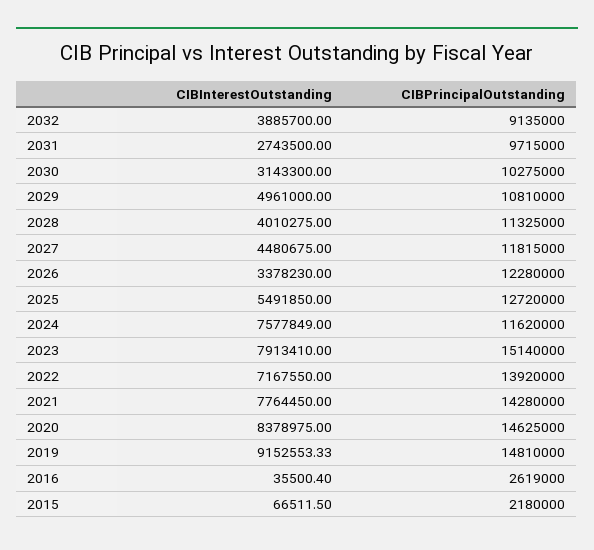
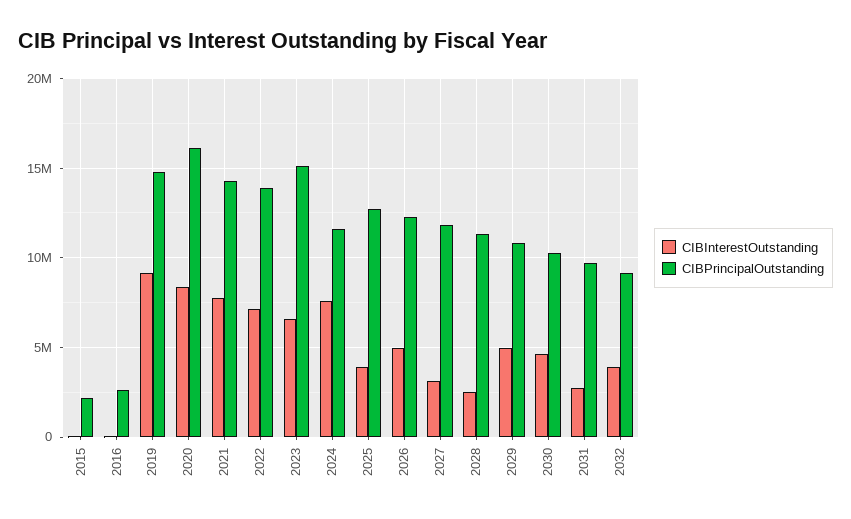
CIBInterestOutstanding, 2030: 3143300 -> 4500000
CIBInterestOutstanding, 2028: 4010275 -> 2500000
CIBInterestOutstanding, 2027: 4480675 -> 3000000
CIBInterestOutstanding, 2026: 3378230 -> 5000000
CIBInterestOutstanding, 2025: 5491850 -> 4000000
CIBInterestOutstanding, 2023: 7913410 -> 6500000
CIBPrincipalOutstanding, 2020: 14625000 -> 16000000

